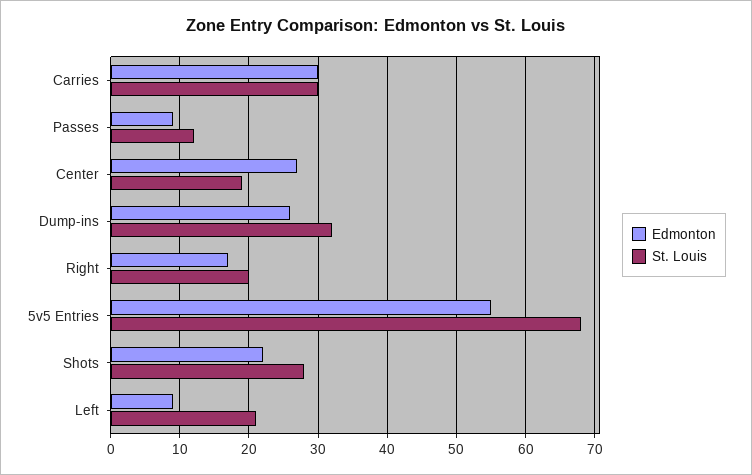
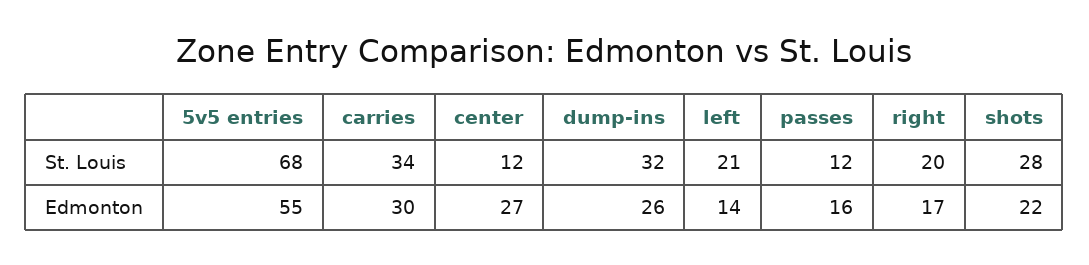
St. Louis, Carries: 30 -> 34
Edmonton, Passes: 9 -> 16
St. Louis, Center: 19 -> 12
Edmonton, Left: 9 -> 14

